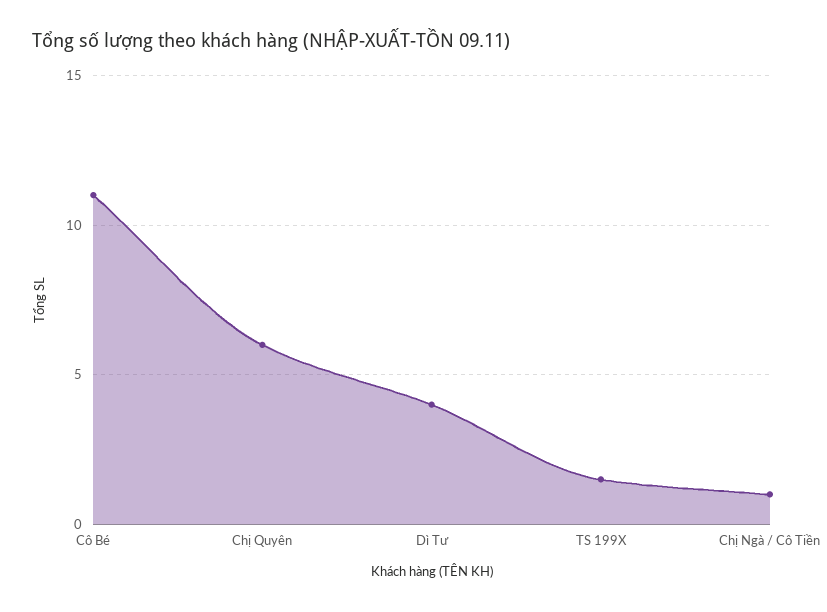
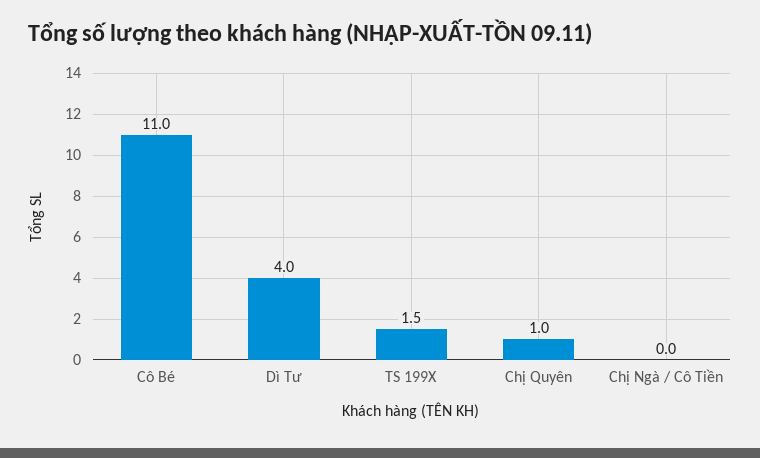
Chị Quyên: 6 -> 1
Chị Ngà / Cô Tiền: 1 -> 0

